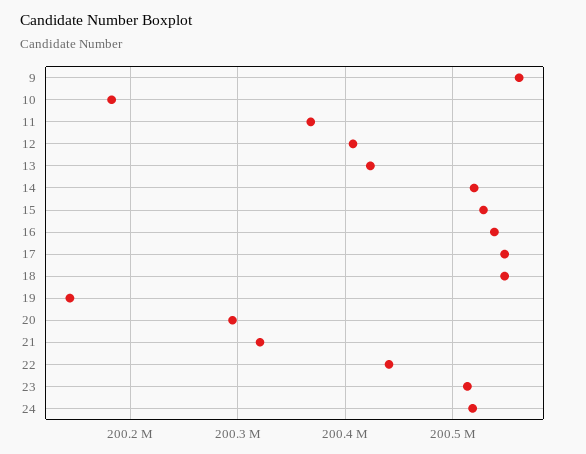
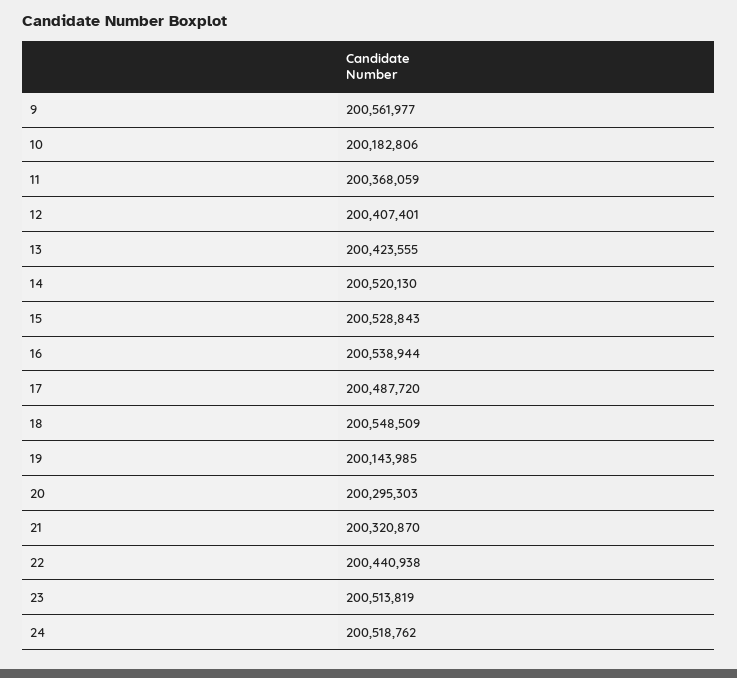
17: 200550000 -> 200487720

